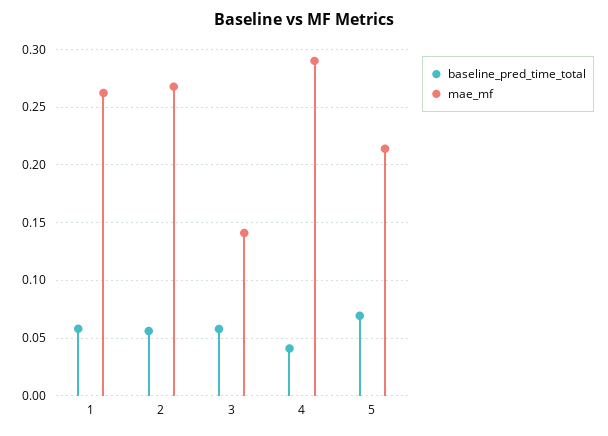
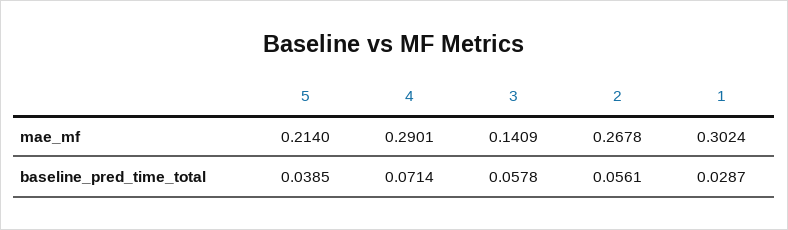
baseline_pred_time_total, 1: 0.06 -> 0.0287
mae_mf, 1: 0.26 -> 0.3024
baseline_pred_time_total, 4: 0.04 -> 0.0714
baseline_pred_time_total, 5: 0.07 -> 0.0385

